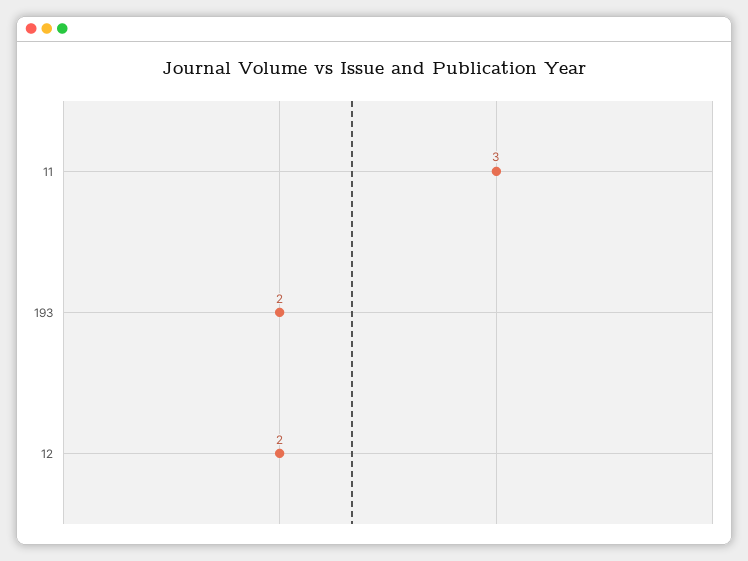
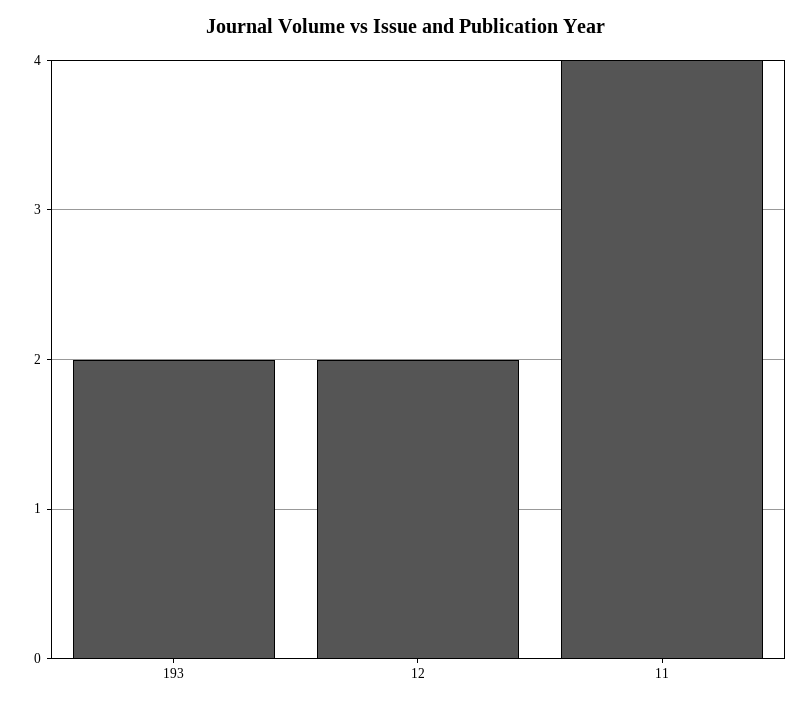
11: 3 -> 4

